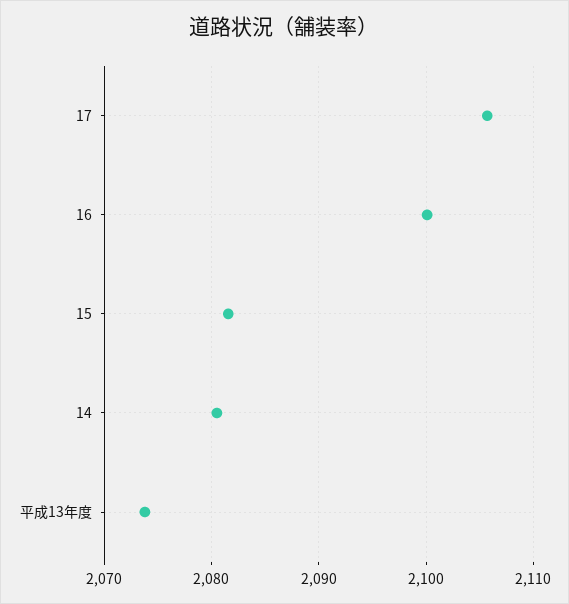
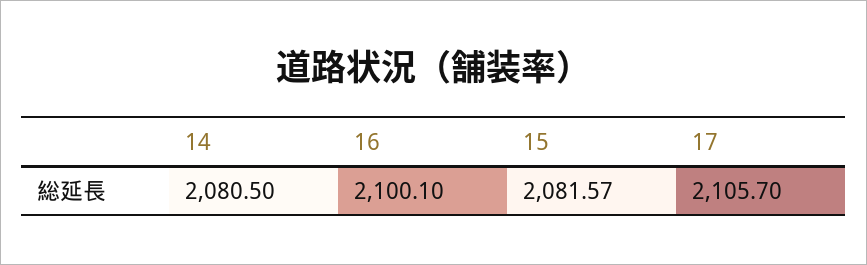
平成13年度: 2074 -> none

